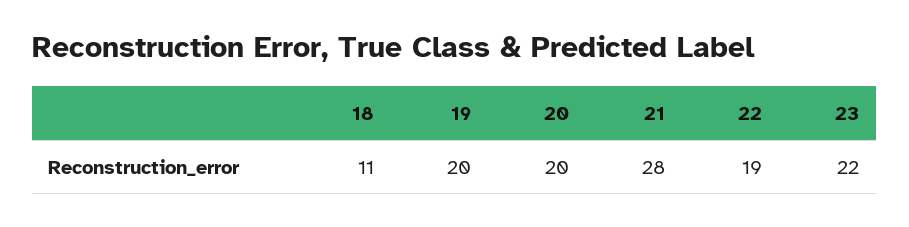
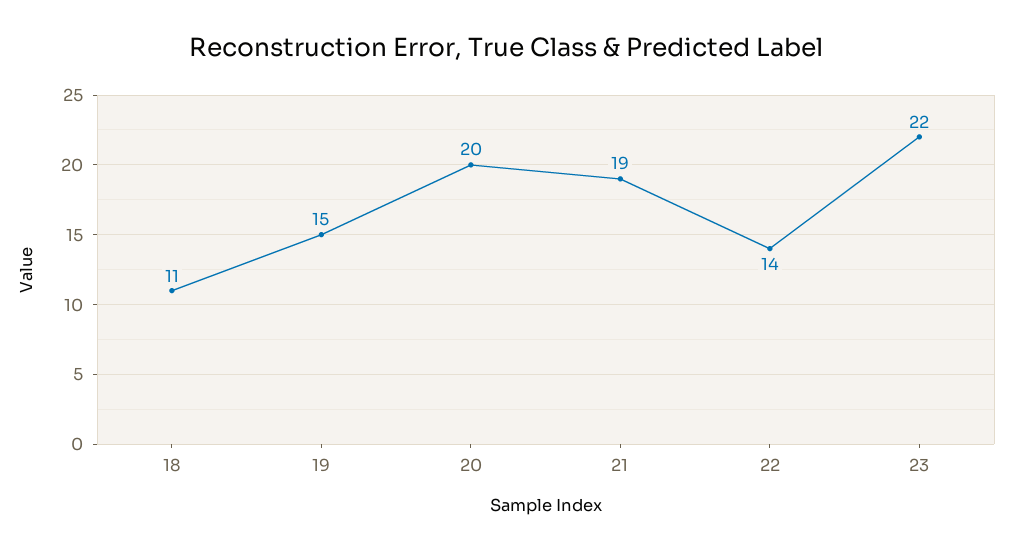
19: 20 -> 15
21: 28 -> 19
22: 19 -> 14

